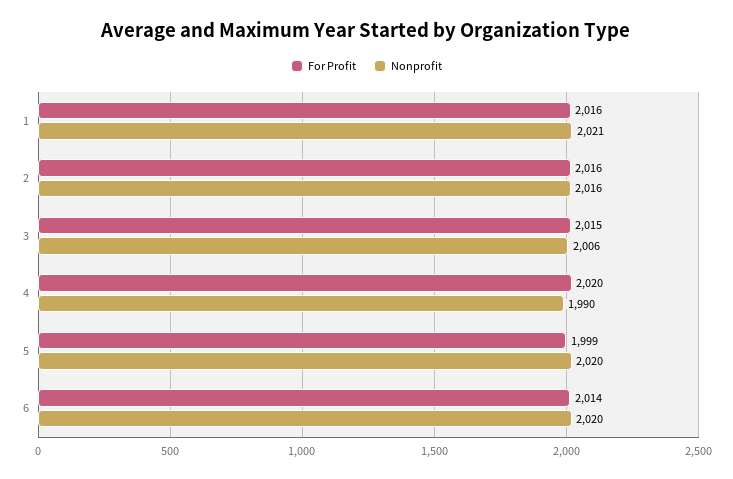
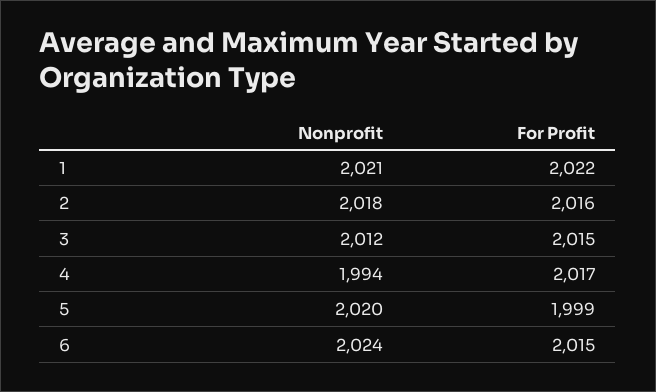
For Profit, 1: 2016 -> 2022
Nonprofit, 2: 2016 -> 2018
Nonprofit, 3: 2006 -> 2012
For Profit, 4: 2020 -> 2017
Nonprofit, 4: 1990 -> 1994
For Profit, 6: 2014 -> 2015
Nonprofit, 6: 2020 -> 2024

